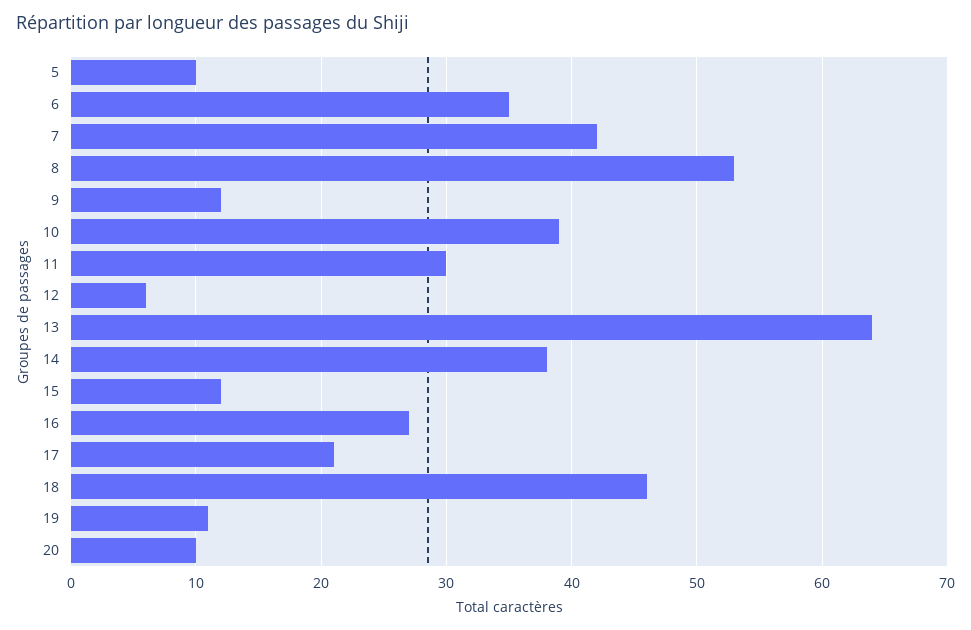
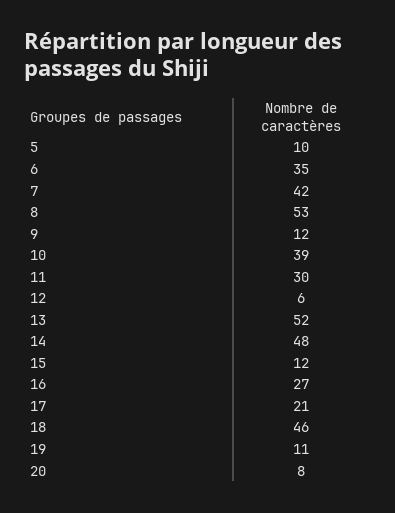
13: 64 -> 52
14: 38 -> 48
20: 10 -> 8

